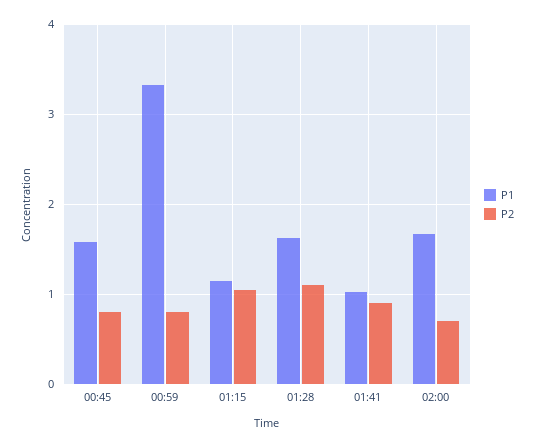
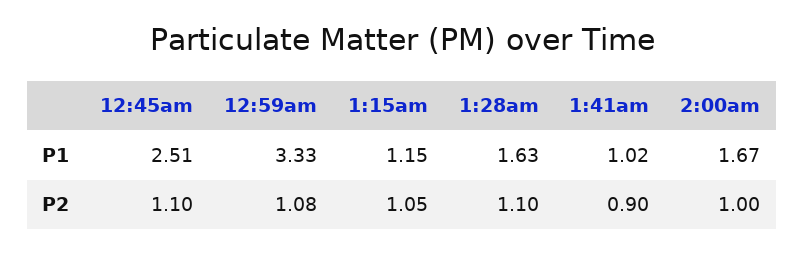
P1, 00:45: 1.6 -> 2.51
P2, 00:45: 0.8 -> 1.1
P2, 00:59: 0.8 -> 1.08
P2, 02:00: 0.7 -> 1

